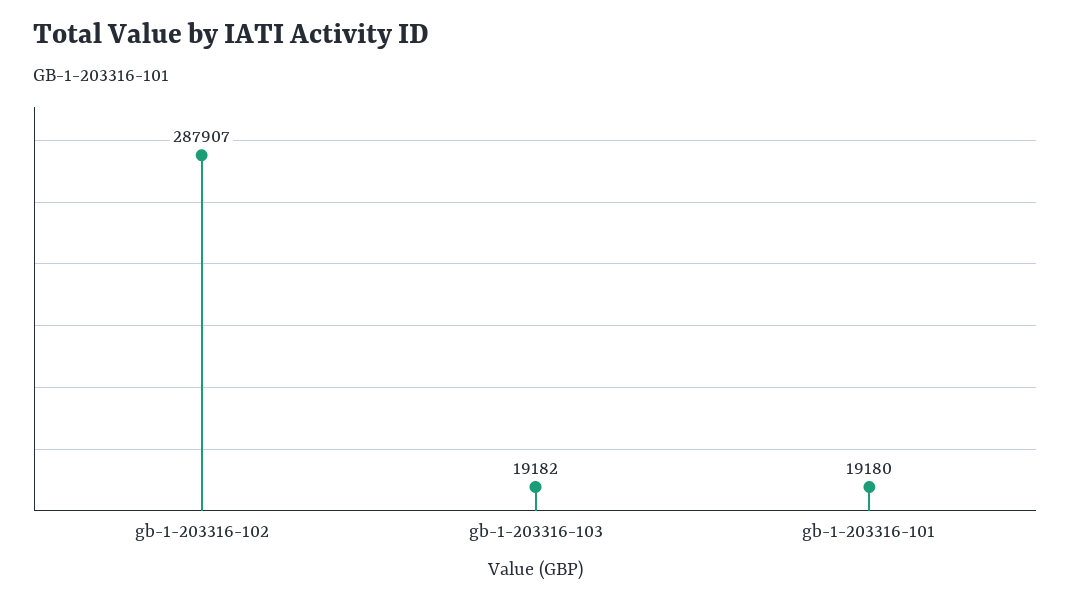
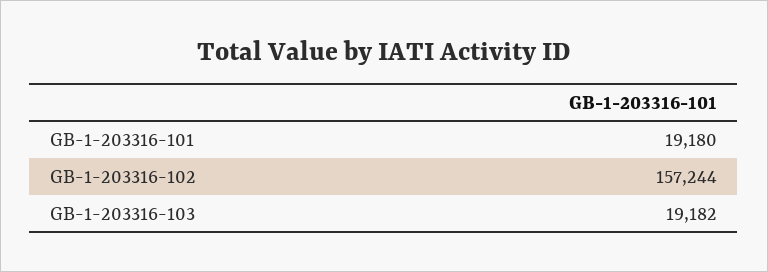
gb-1-203316-102: 287907 -> 157244

